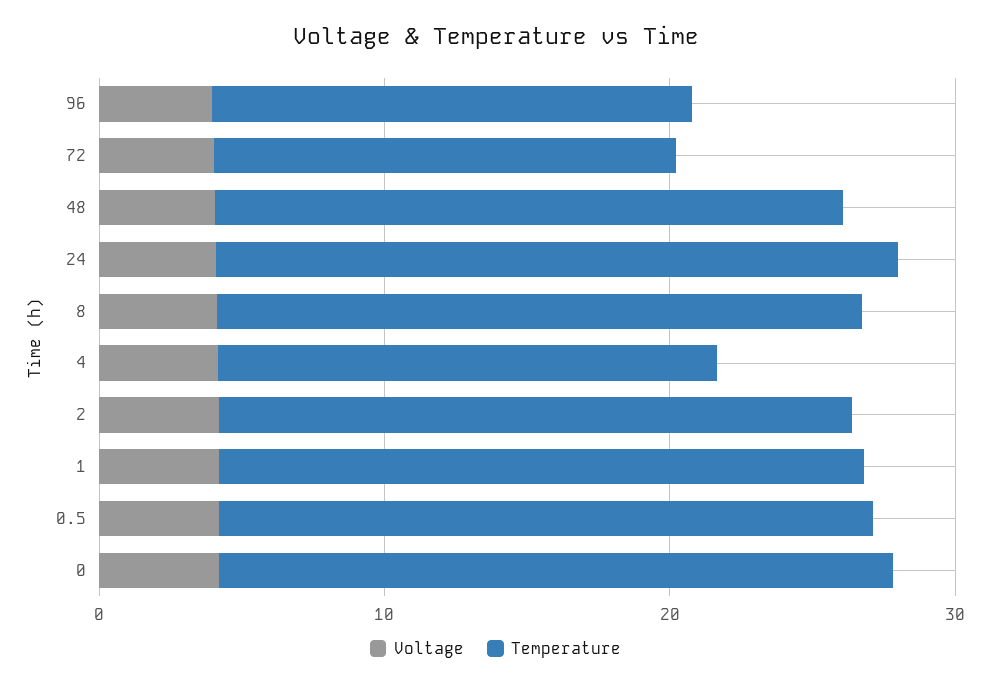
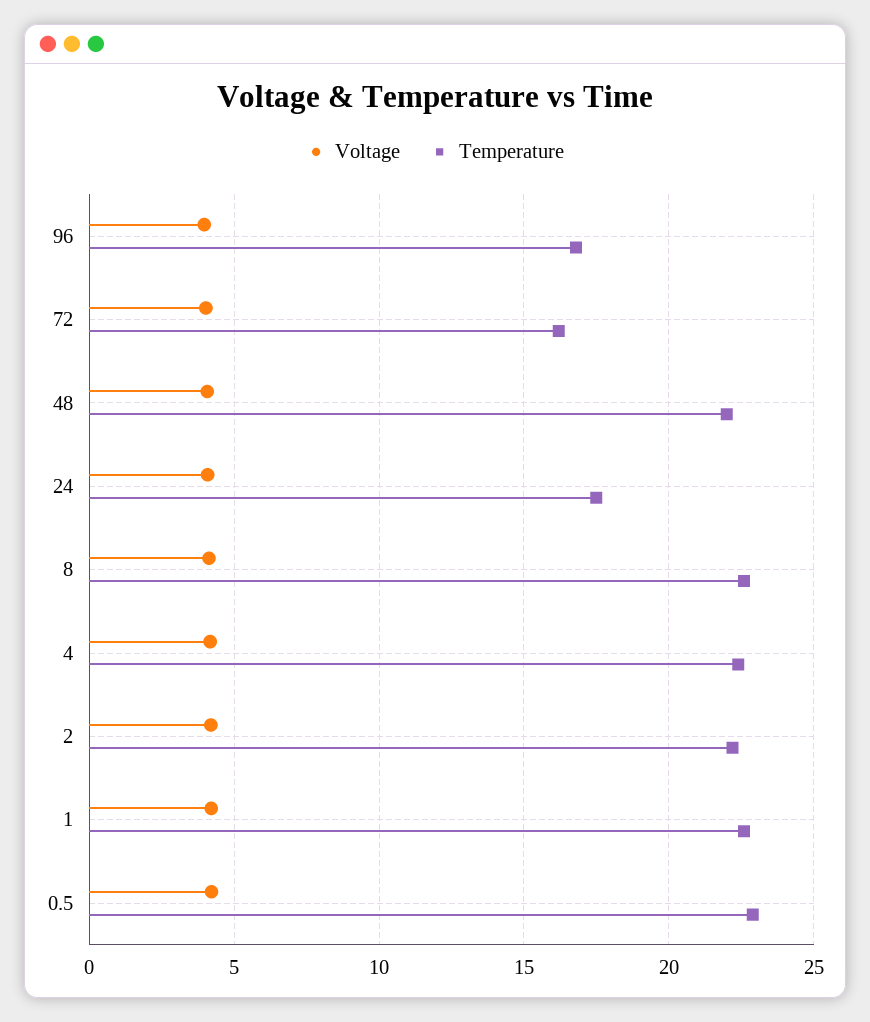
Temperature, 24: 24 -> 17.5
Temperature, 4: 18 -> 22.5
Voltage, 0: 4 -> none
Temperature, 0: 24 -> none

